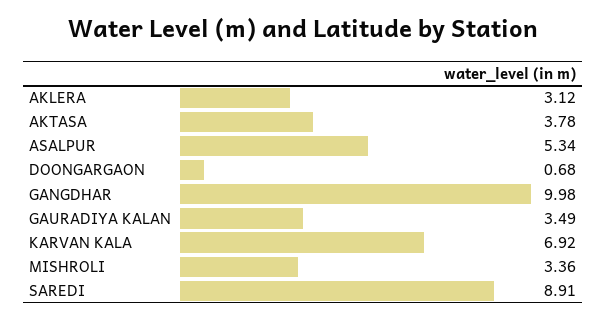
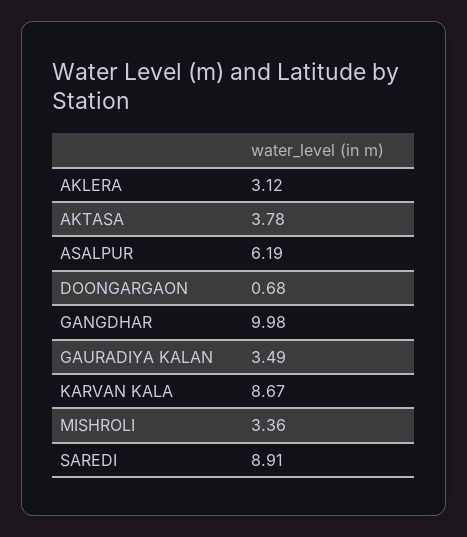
ASALPUR: 5.34 -> 6.19
KARVAN KALA: 6.92 -> 8.67

